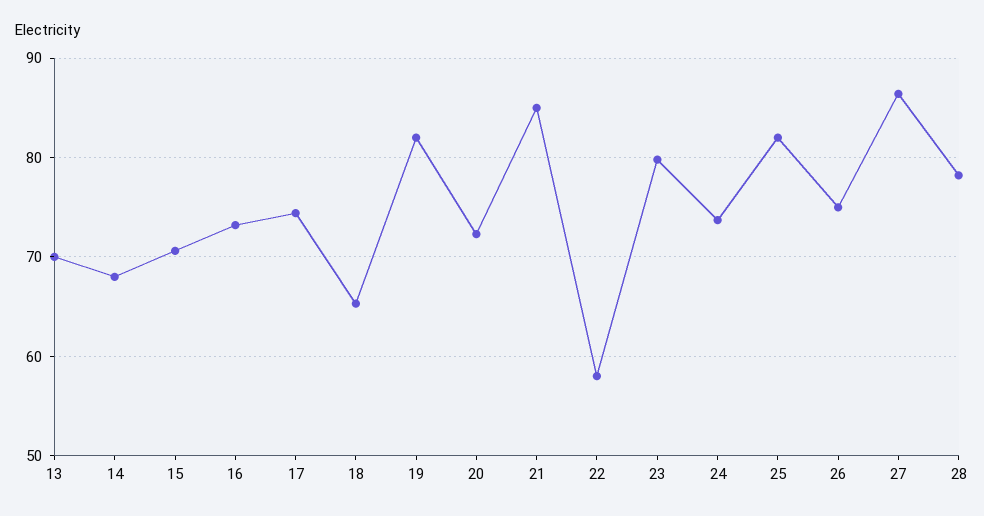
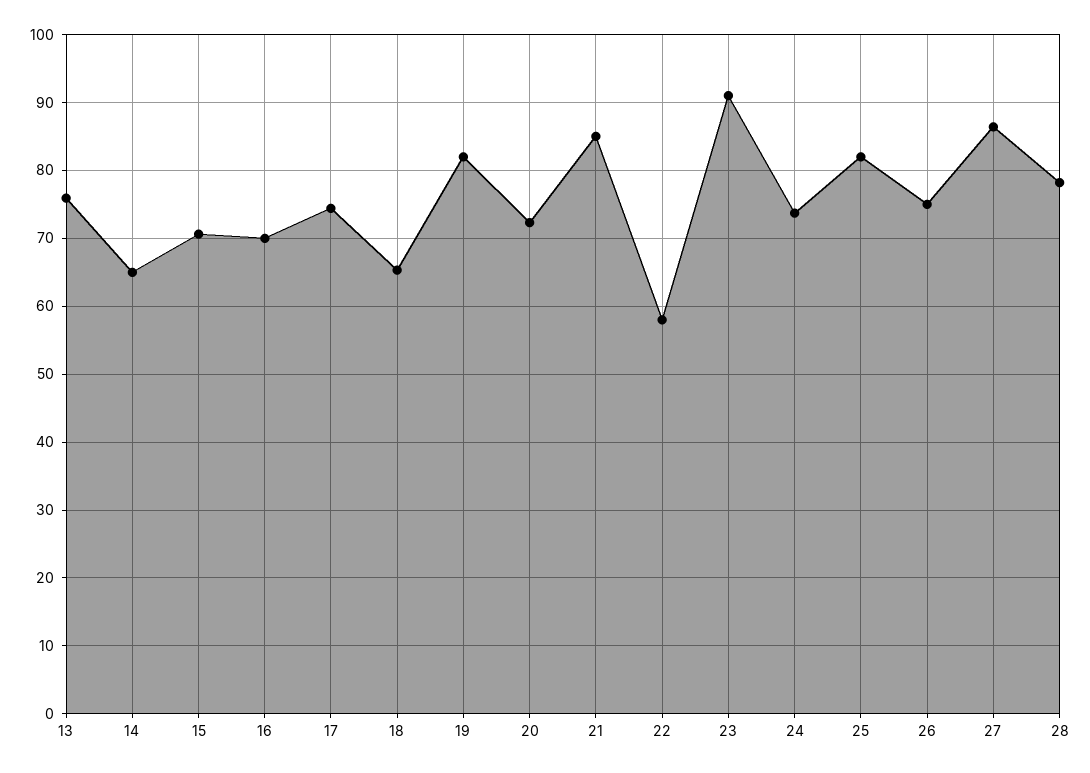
13: 70 -> 76
14: 68 -> 65
16: 73 -> 70
23: 80 -> 91

